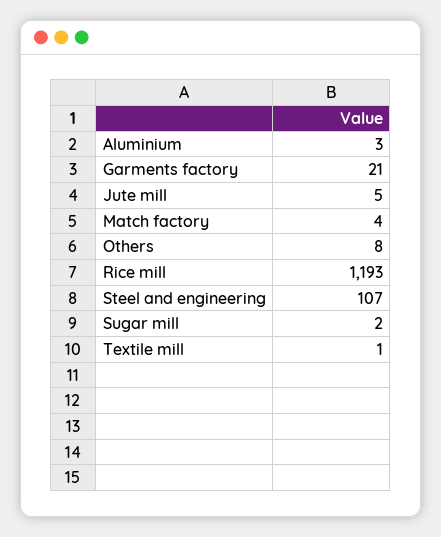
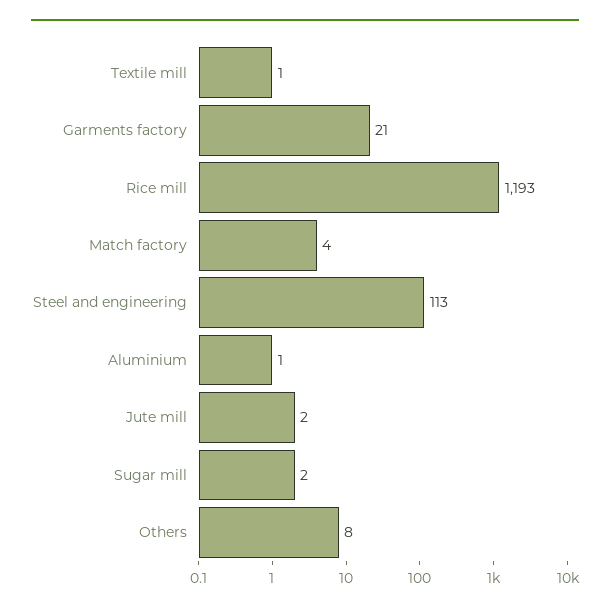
Aluminium: 3 -> 1
Jute mill: 5 -> 2
Steel and engineering: 107 -> 113

